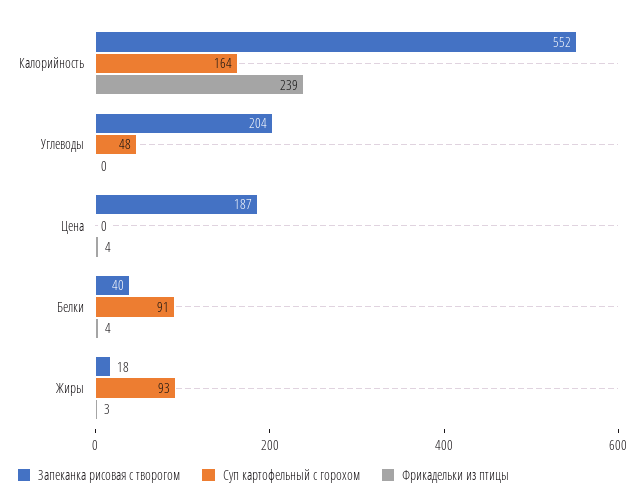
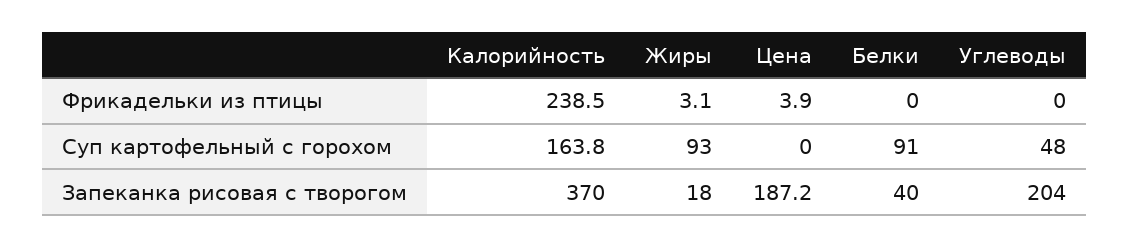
Запеканка рисовая с творогом, Калорийность: 552 -> 370
Фрикадельки из птицы, Белки: 4 -> 0

